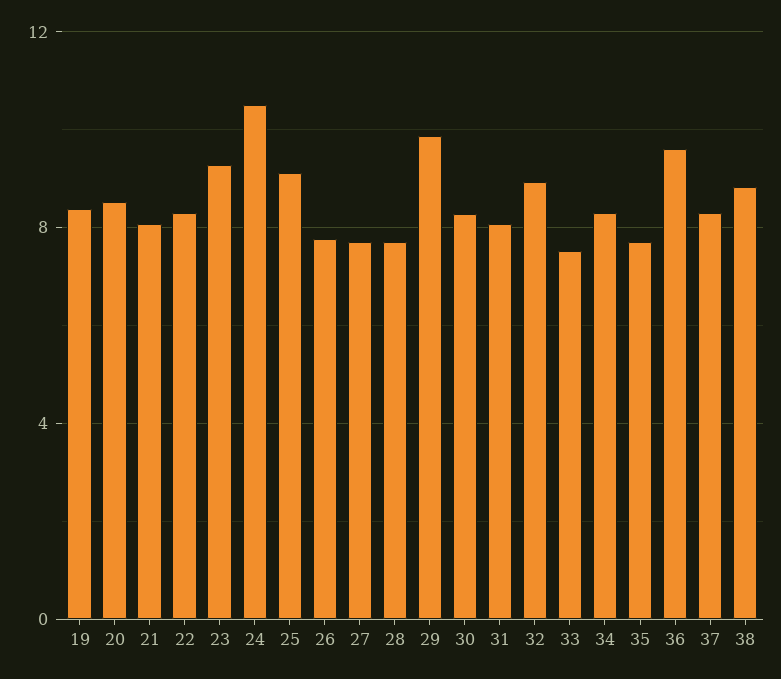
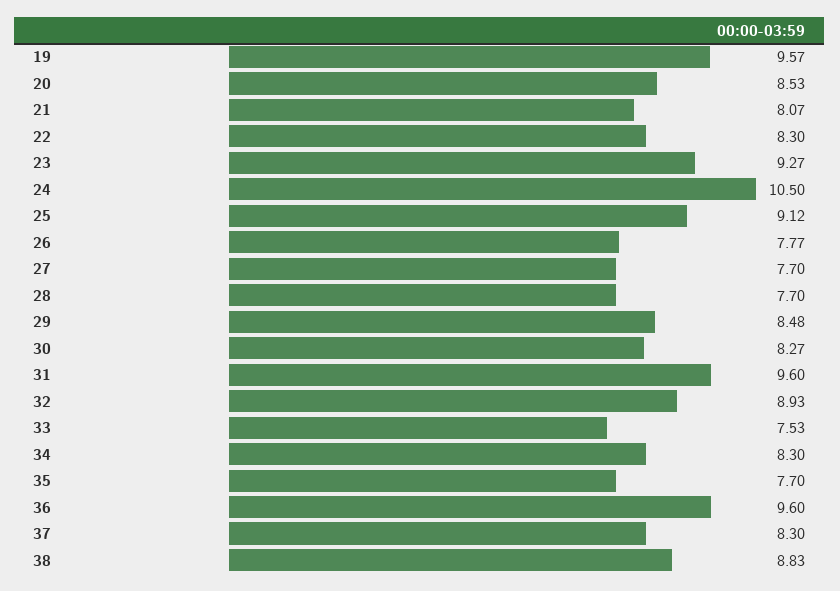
19: 8.5 -> 9.57
29: 10 -> 8.48
31: 8 -> 9.6

